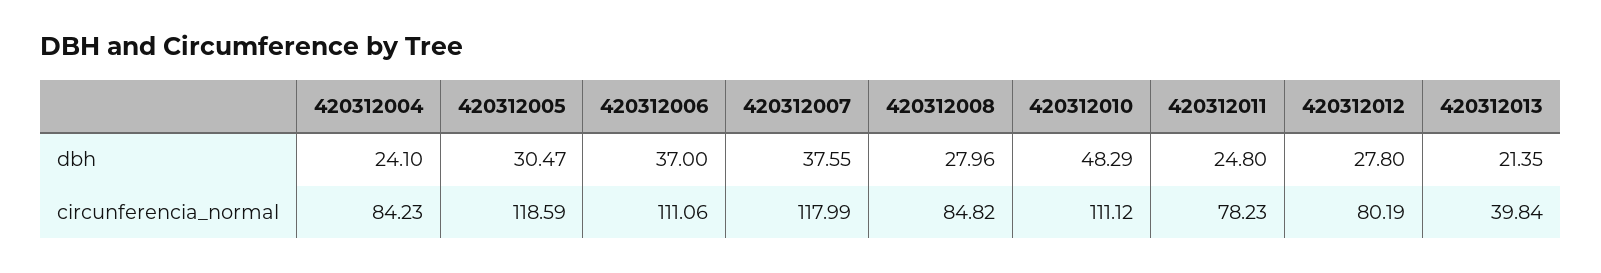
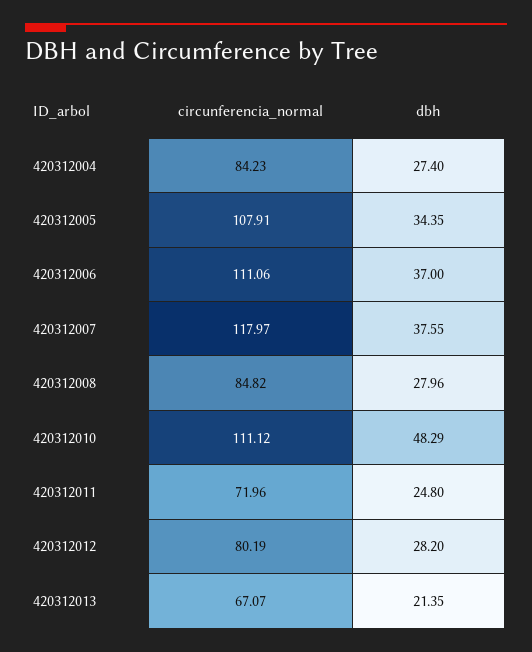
420312004, dbh: 24.1 -> 27.4
420312005, dbh: 30.47 -> 34.35
420312012, dbh: 27.8 -> 28.2
420312005, circunferencia_normal: 118.59 -> 107.91
420312007, circunferencia_normal: 117.99 -> 117.97
420312011, circunferencia_normal: 78.23 -> 71.96
420312013, circunferencia_normal: 39.84 -> 67.07

